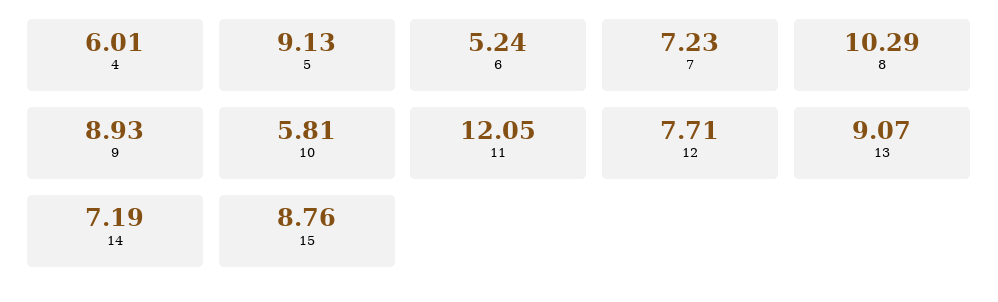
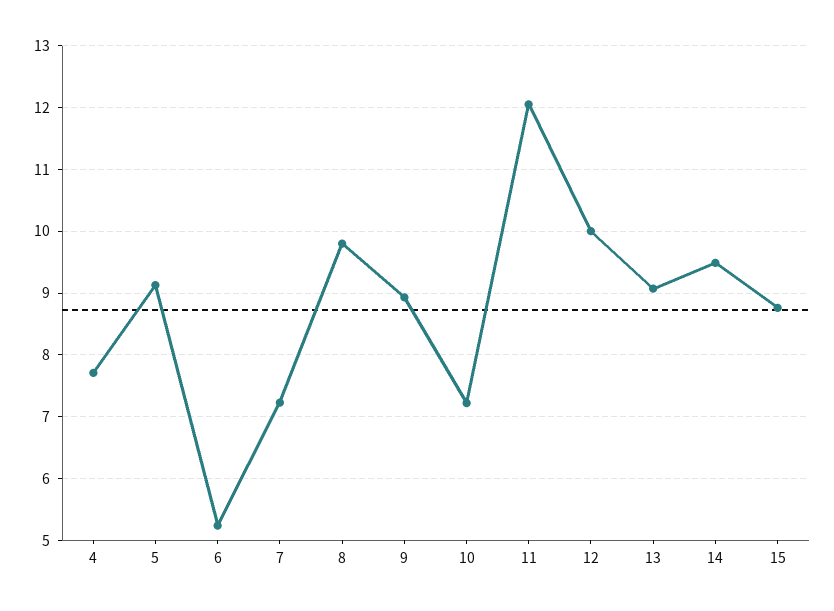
4: 6.01 -> 7.7
8: 10.29 -> 9.8
10: 5.81 -> 7.2
12: 7.71 -> 10
14: 7.19 -> 9.5

